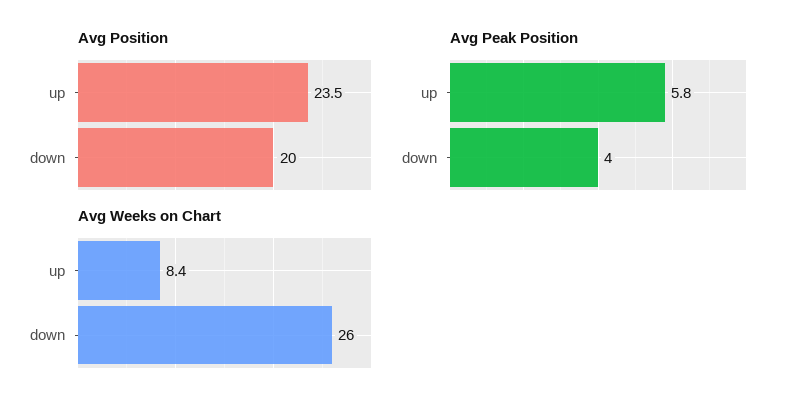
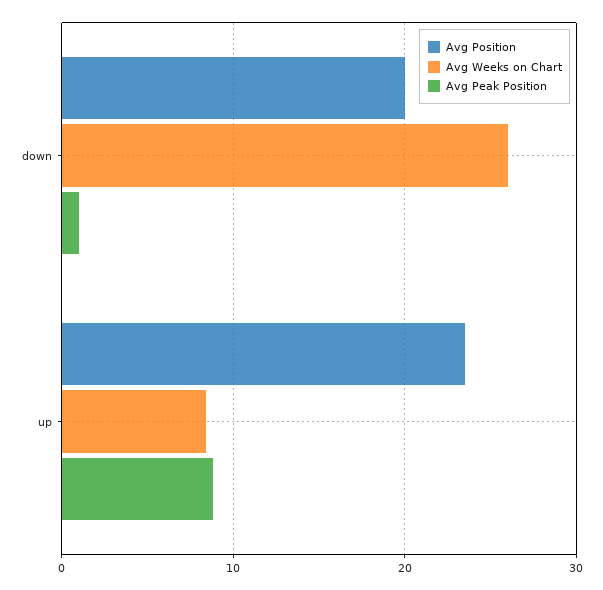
Avg Peak Position, up: 5.8 -> 9
Avg Peak Position, down: 4 -> 1

